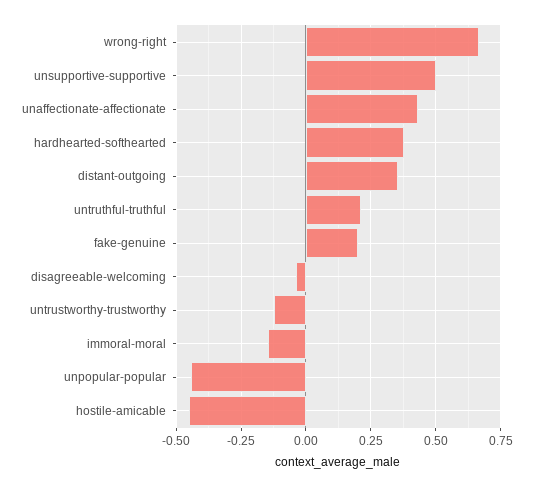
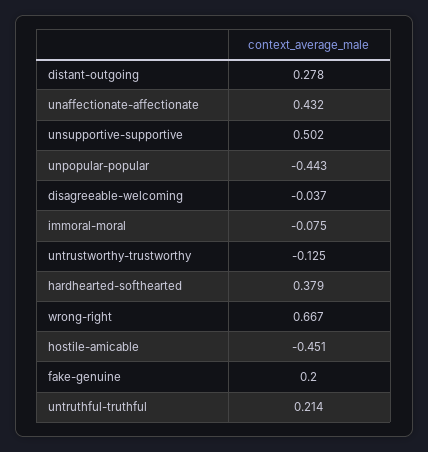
distant-outgoing: 0.35 -> 0.278
immoral-moral: -0.15 -> -0.075

